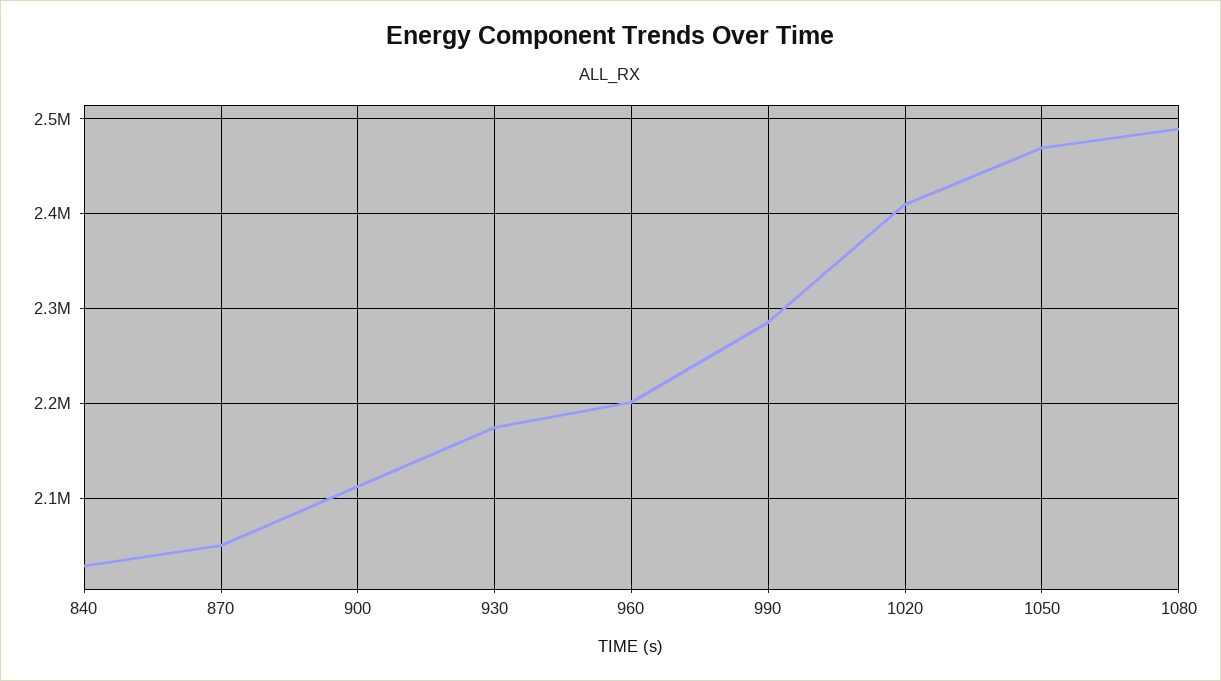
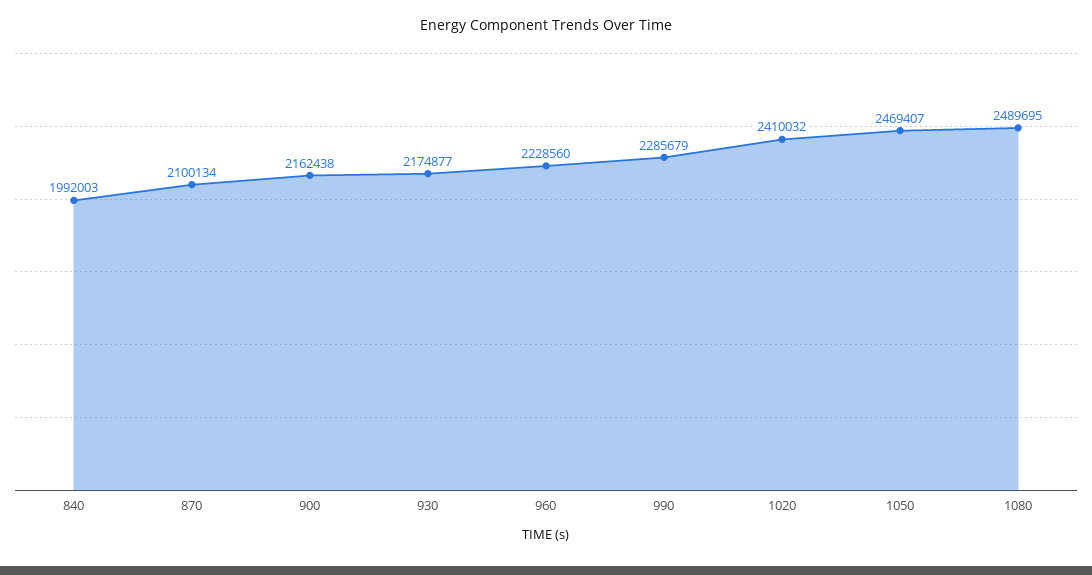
840: 2030000 -> 1992003
870: 2050000 -> 2100134
900: 2110000 -> 2162438
960: 2200000 -> 2228560

